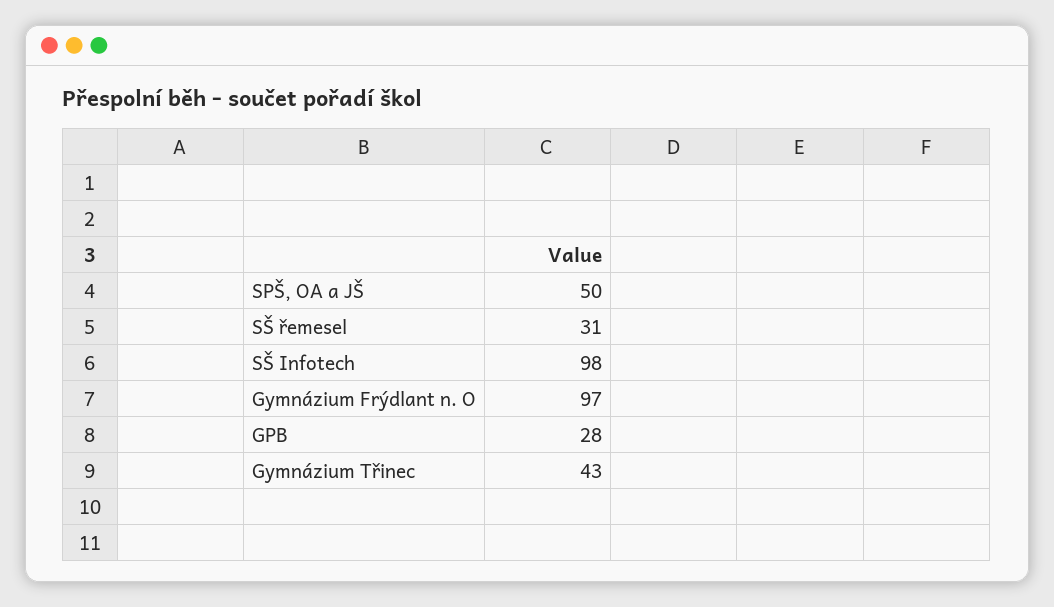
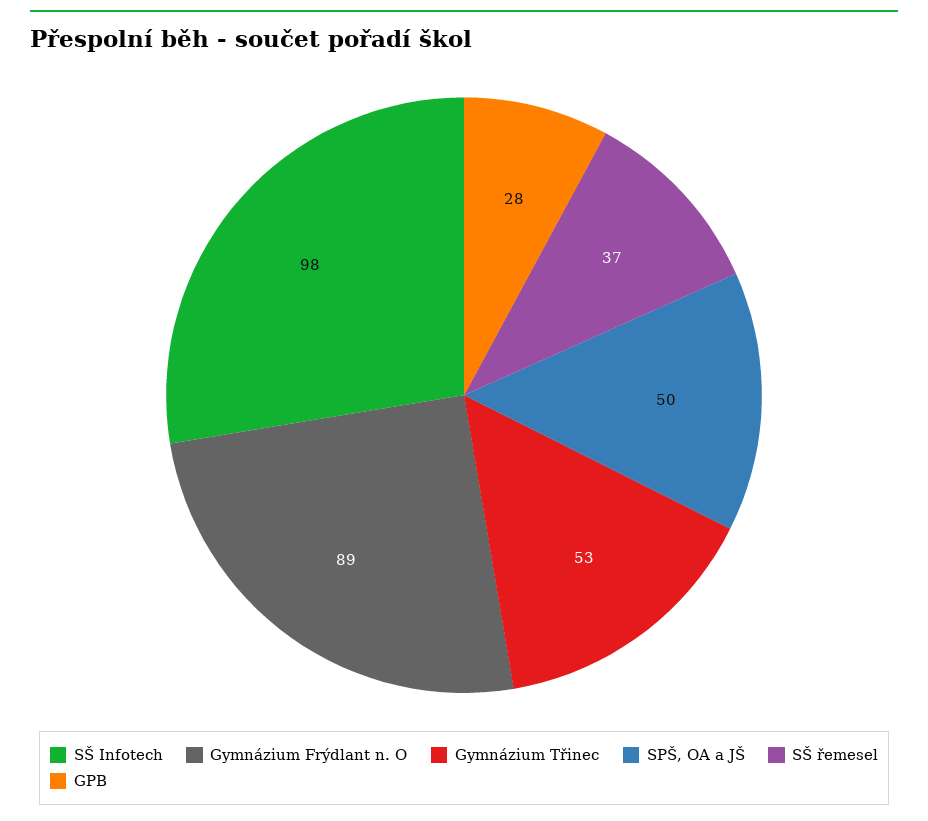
SŠ řemesel: 31 -> 37
Gymnázium Frýdlant n. O: 97 -> 89
Gymnázium Třinec: 43 -> 53

